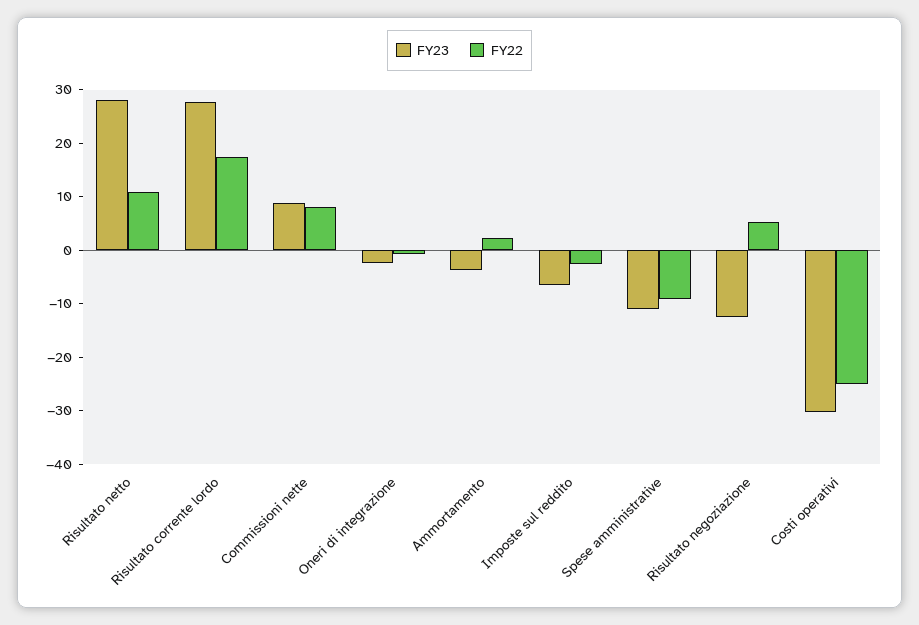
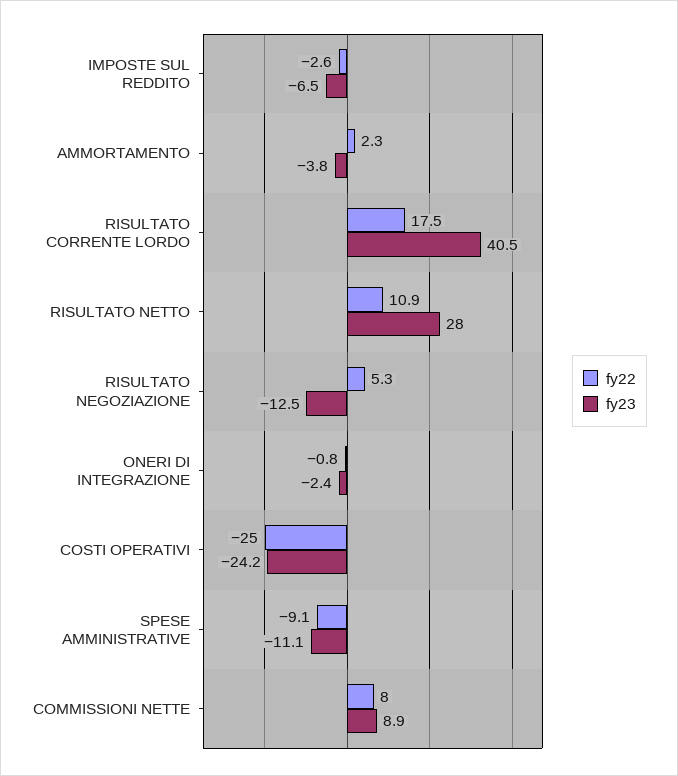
FY23, Risultato corrente lordo: 28 -> 40.5
FY23, Costi operativi: -30 -> -24.2

